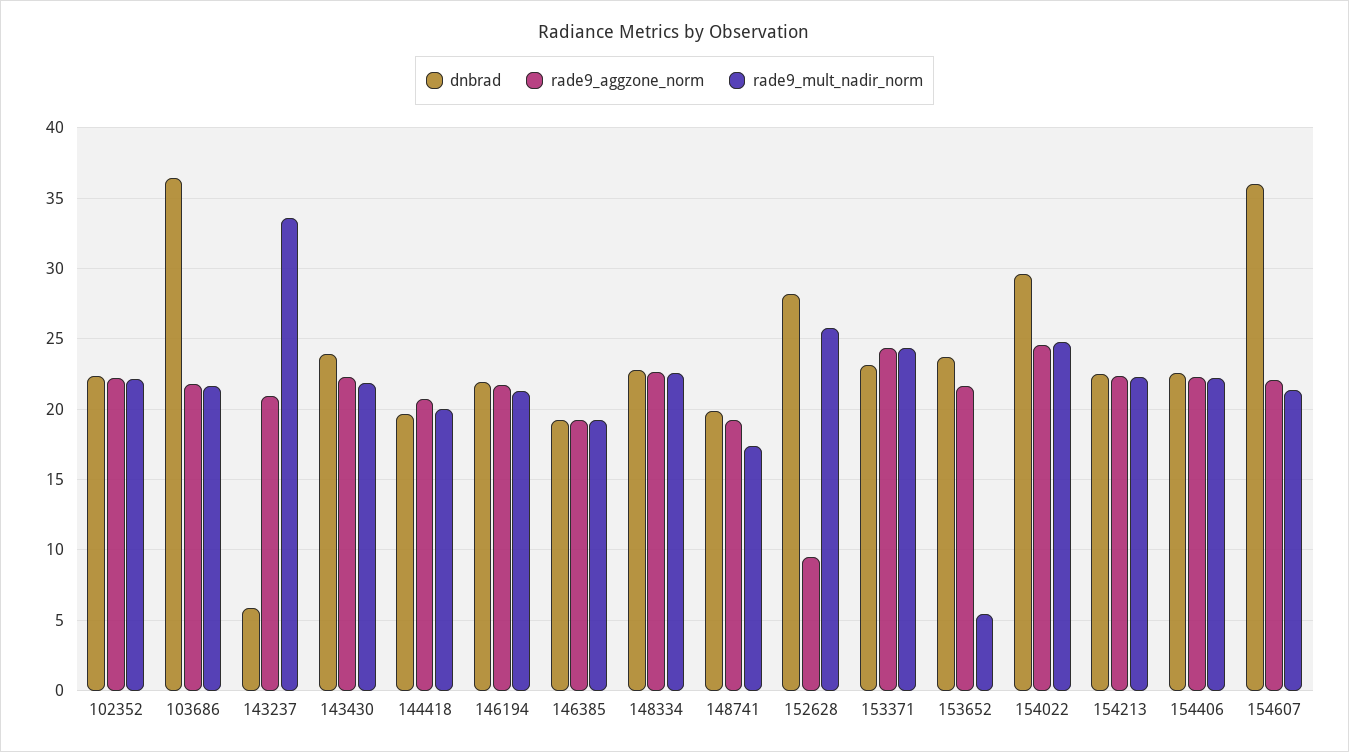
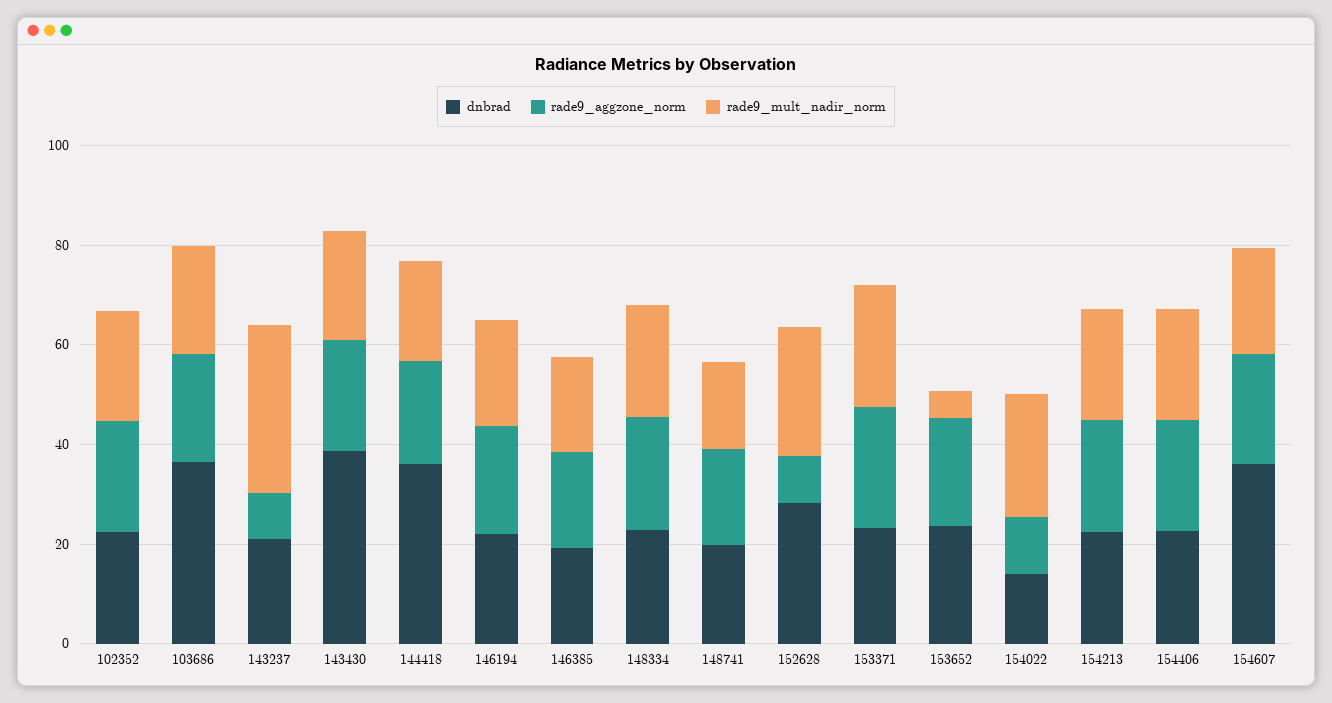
dnbrad, 143237: 6 -> 20
rade9_aggzone_norm, 143237: 21 -> 10
dnbrad, 143430: 24 -> 40
dnbrad, 144418: 19.5 -> 35
dnbrad, 154022: 29.5 -> 15
rade9_aggzone_norm, 154022: 24.5 -> 10

